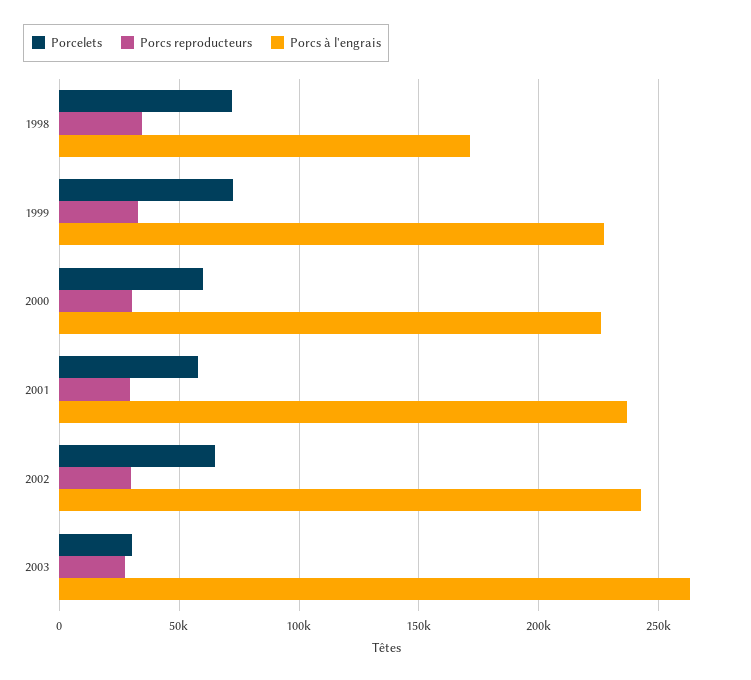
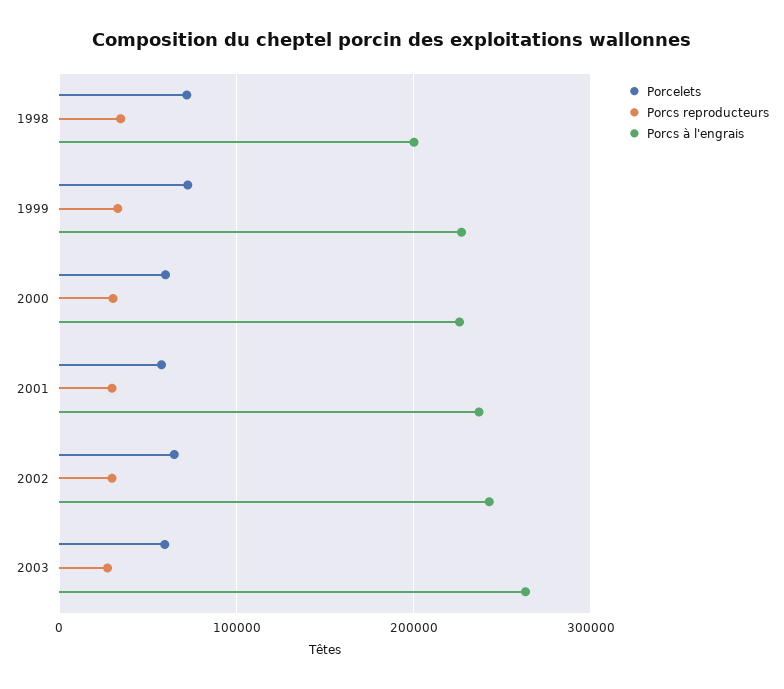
Porcs à l'engrais, 1998: 170000 -> 200000
Porcelets, 2003: 30000 -> 60000

